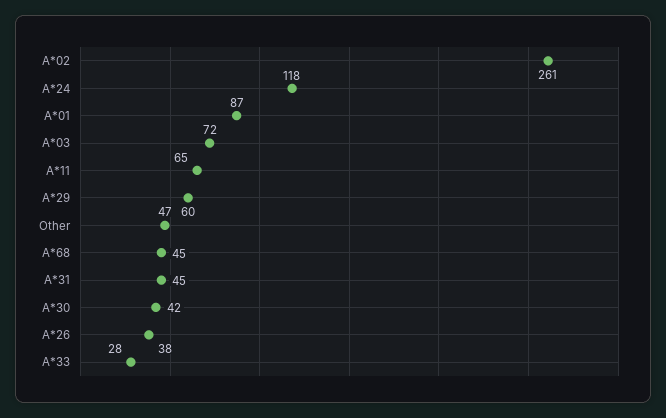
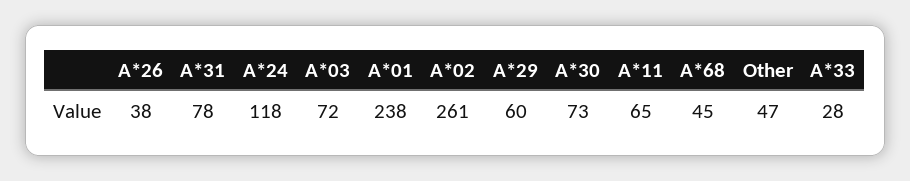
A*01: 87 -> 238
A*31: 45 -> 78
A*30: 42 -> 73

